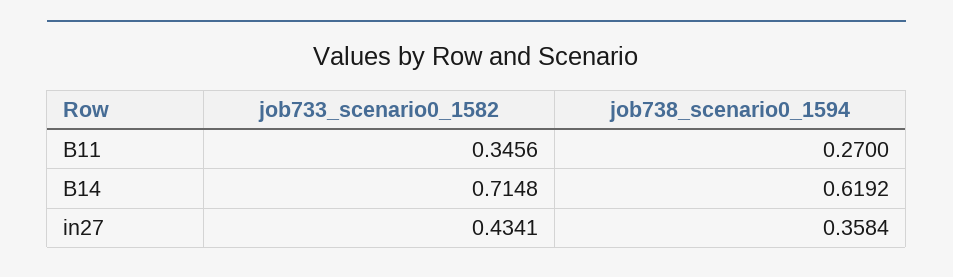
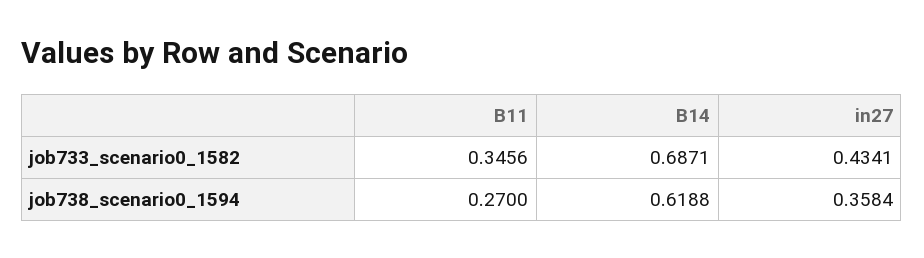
job733_scenario0_1582, B14: 0.7148 -> 0.6871
job738_scenario0_1594, B14: 0.6192 -> 0.6188

